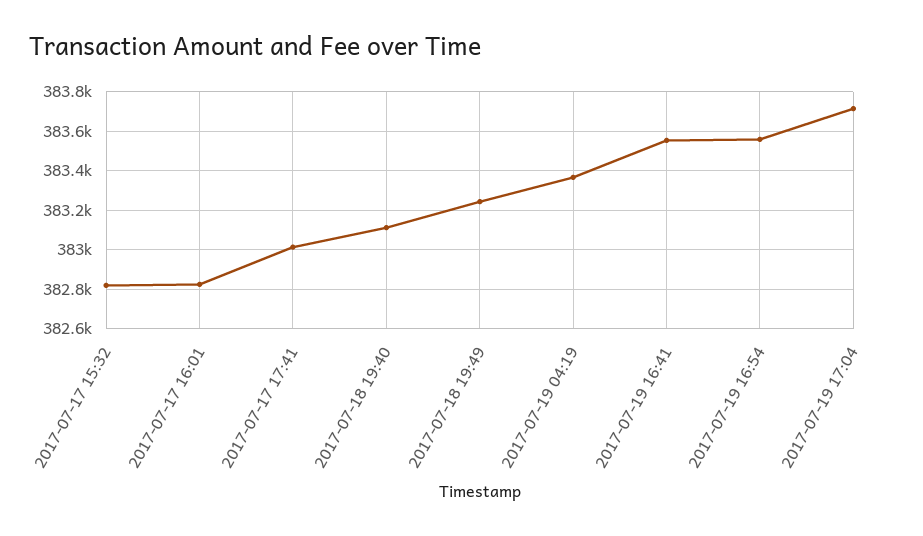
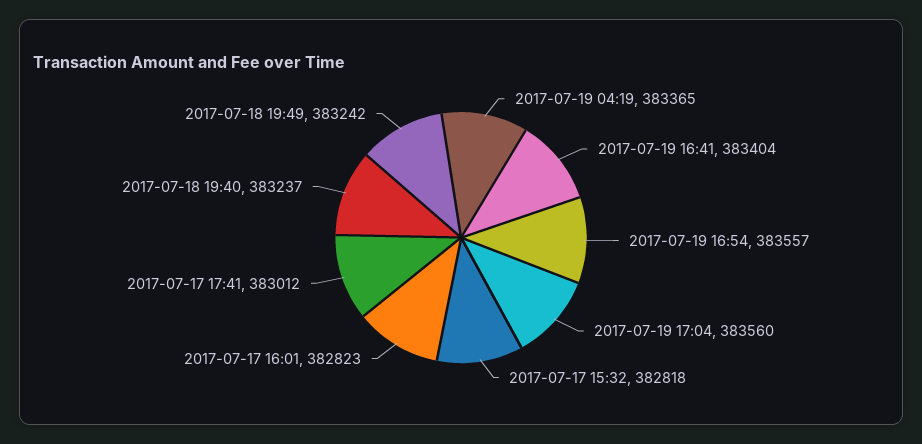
2017-07-18 19:40: 383100 -> 383237
2017-07-19 16:41: 383550 -> 383404
2017-07-19 17:04: 383700 -> 383560

